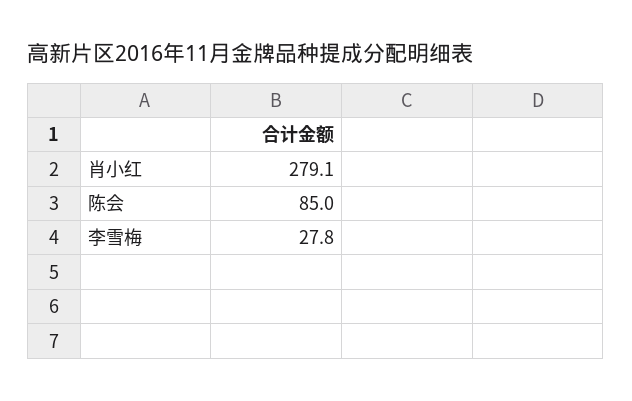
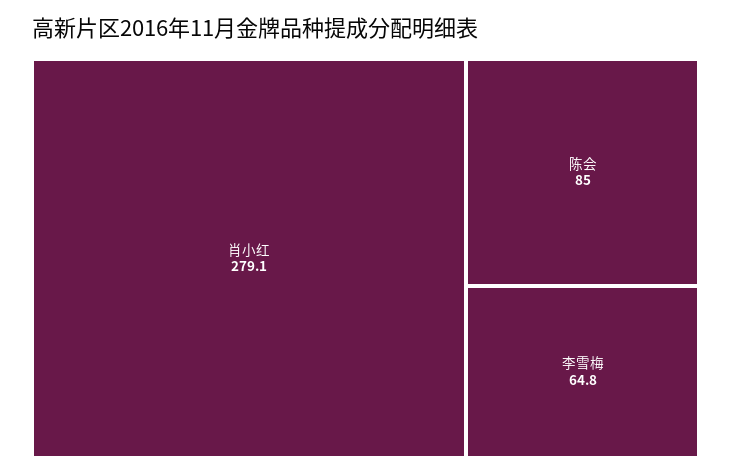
李雪梅: 27.8 -> 64.8

